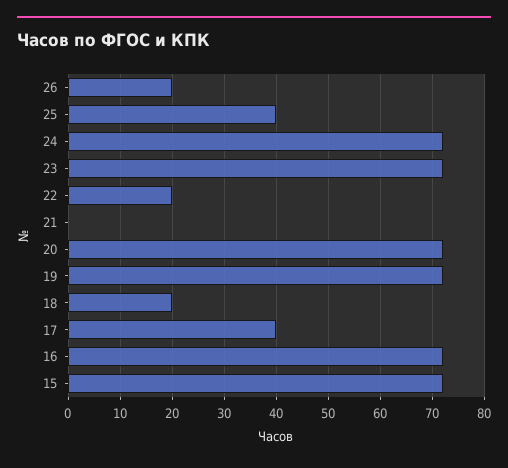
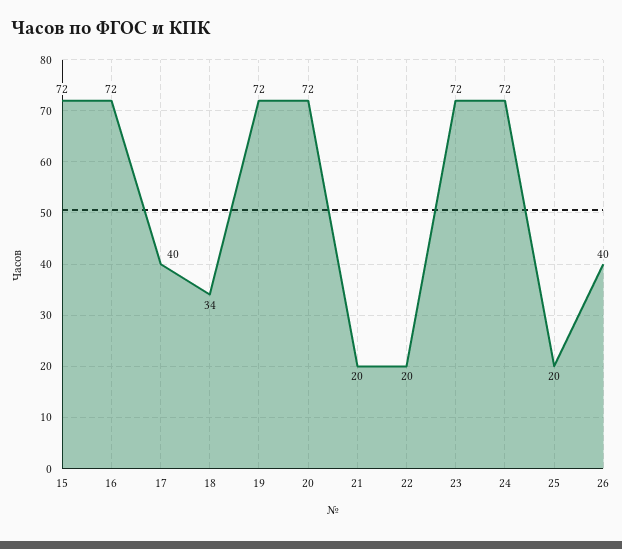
26: 20 -> 40
25: 40 -> 20
21: 0 -> 20
18: 20 -> 34

